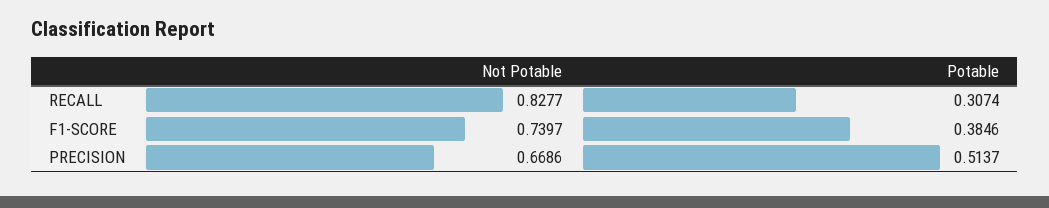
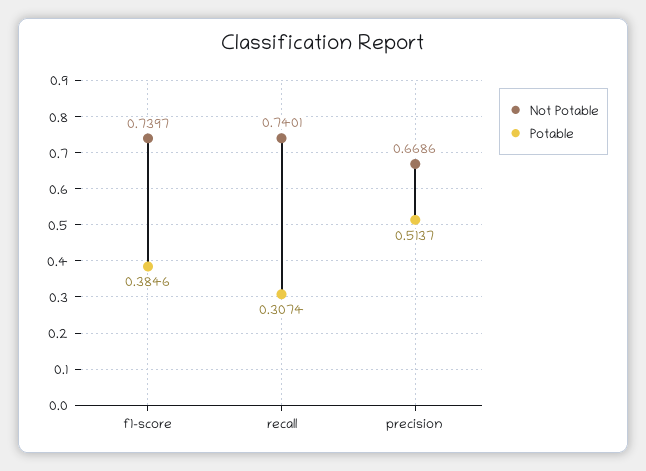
Not Potable, RECALL: 0.8277 -> 0.7401

